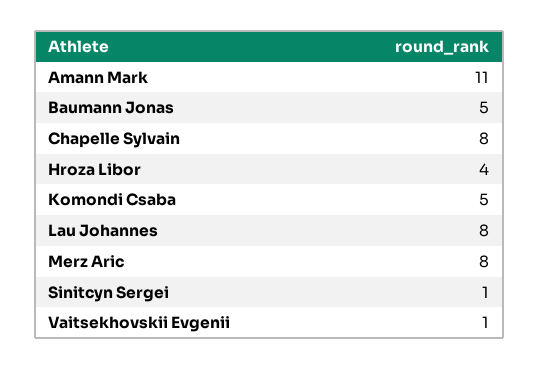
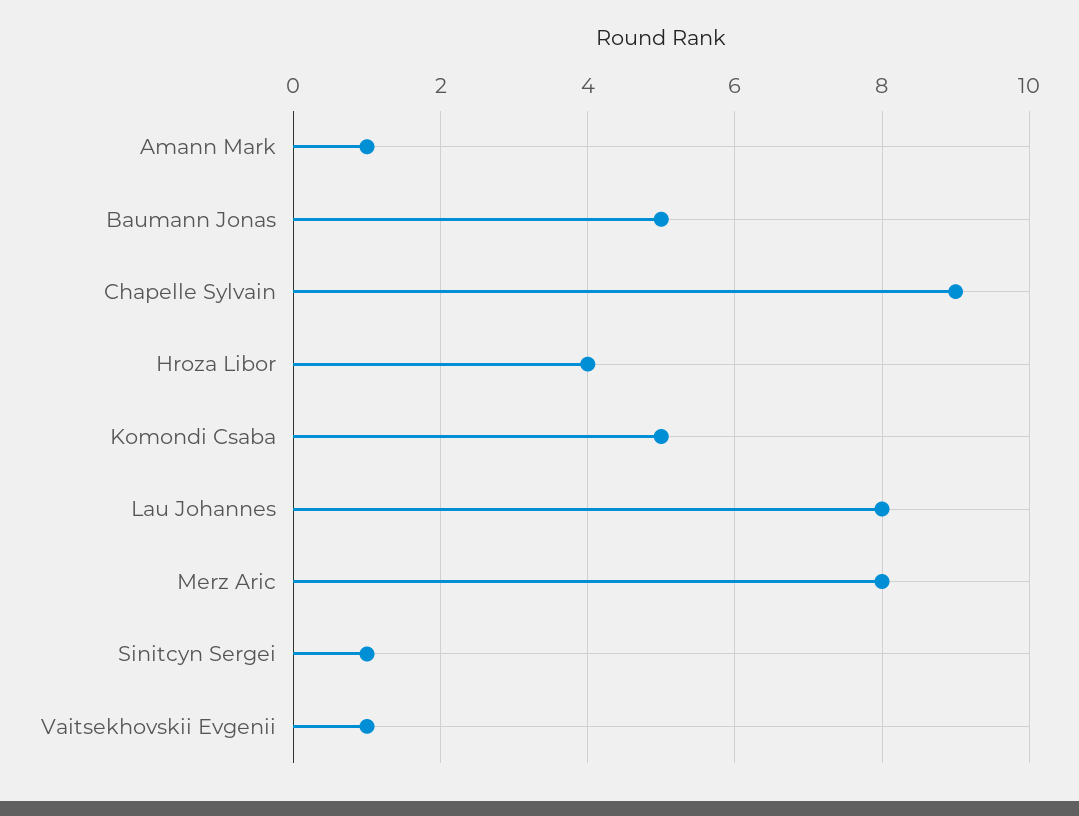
Amann Mark: 11 -> 1
Chapelle Sylvain: 8 -> 9

